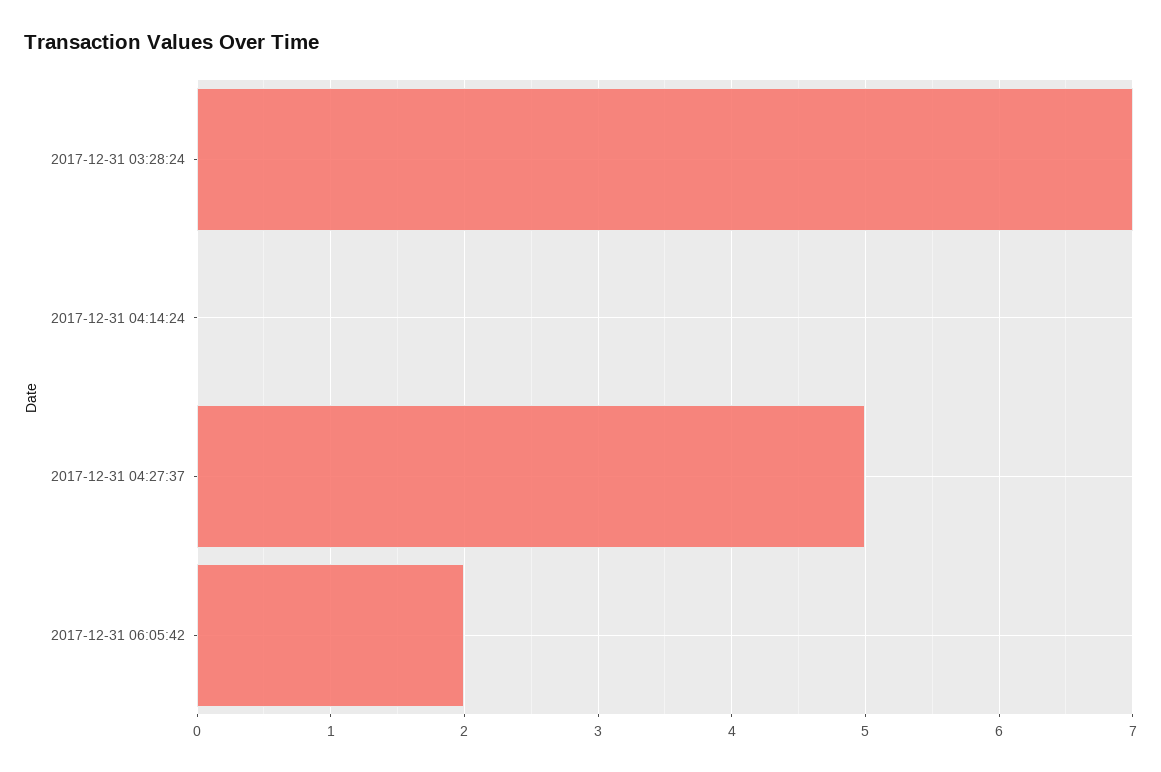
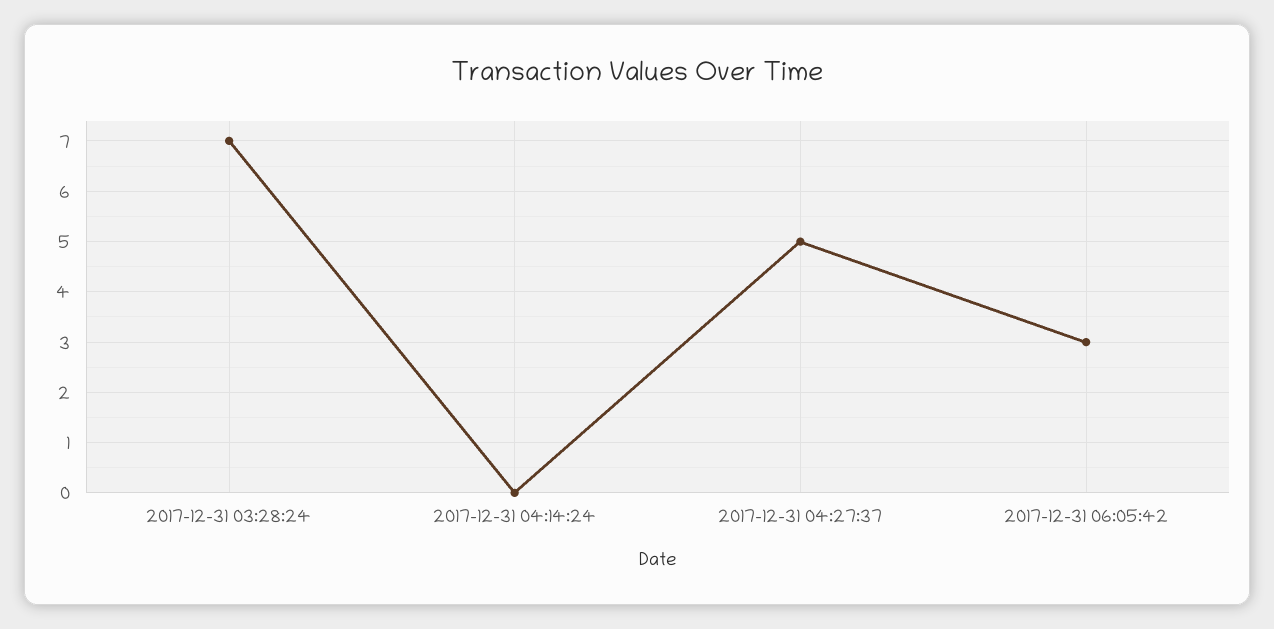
2017-12-31 06:05:42: 2 -> 3

